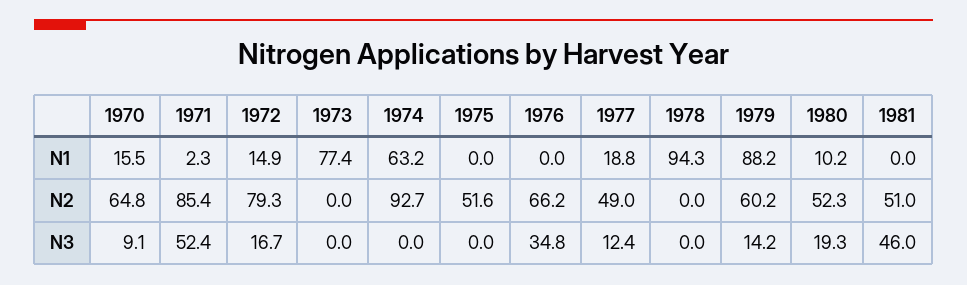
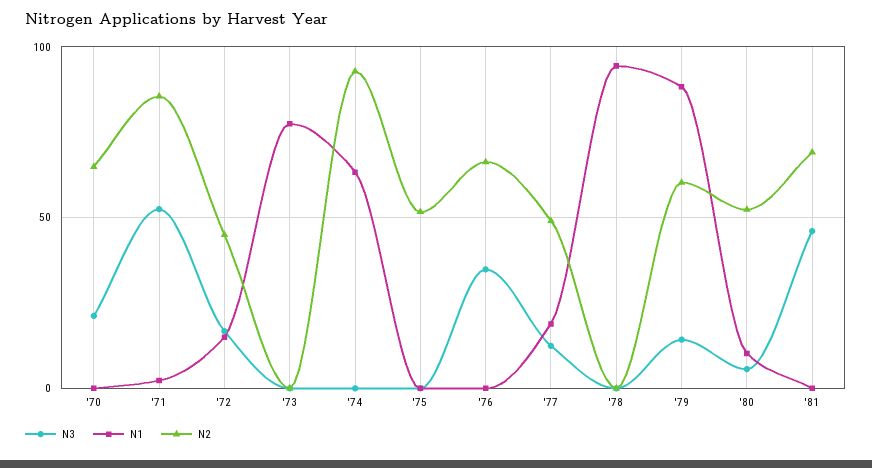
N1, 1970: 15.5 -> 0
N2, 1972: 79.3 -> 45
N2, 1981: 51 -> 70
N3, 1970: 9.1 -> 20
N3, 1980: 19.3 -> 5

